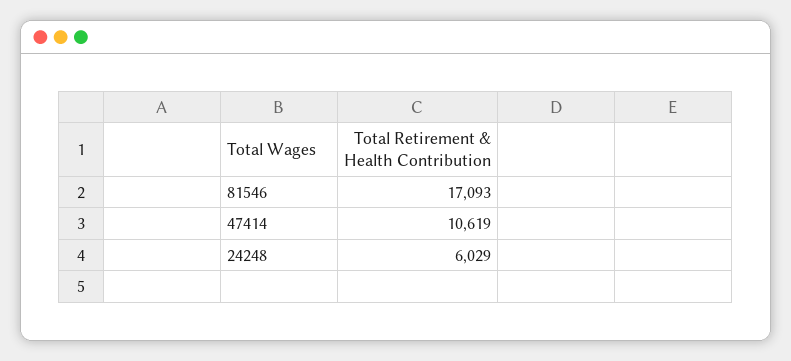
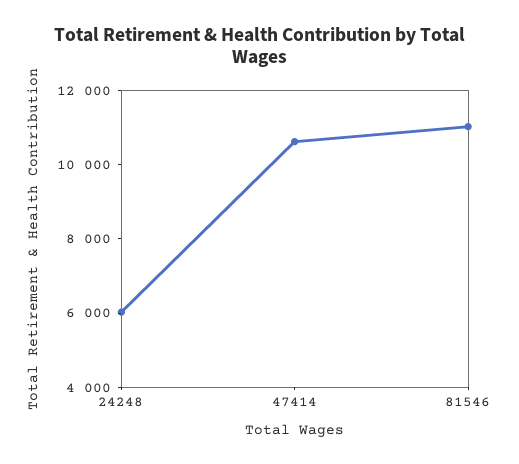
81546: 17093 -> 11000

